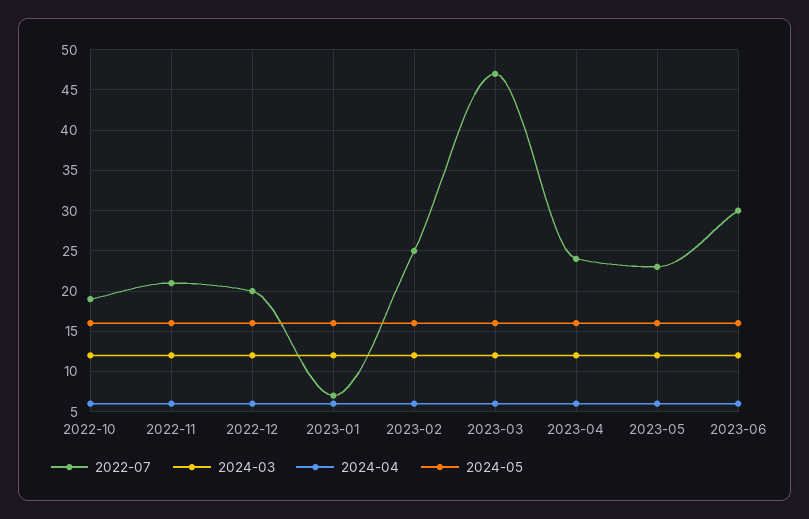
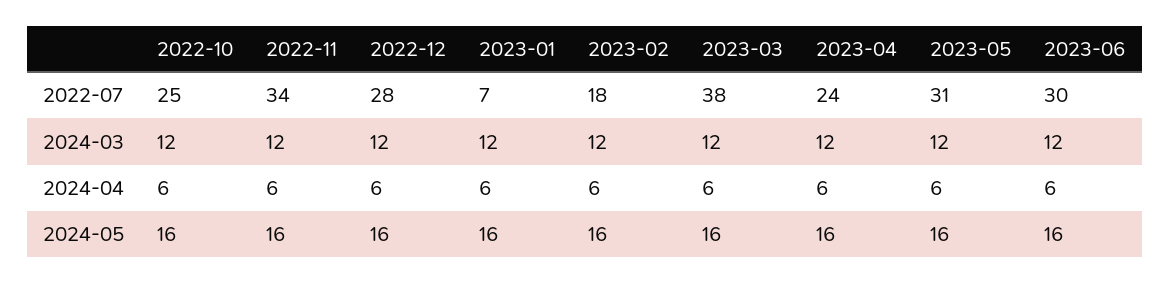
2022-07, 2022-10: 19 -> 25
2022-07, 2022-11: 21 -> 34
2022-07, 2022-12: 20 -> 28
2022-07, 2023-02: 25 -> 18
2022-07, 2023-03: 47 -> 38
2022-07, 2023-05: 23 -> 31

